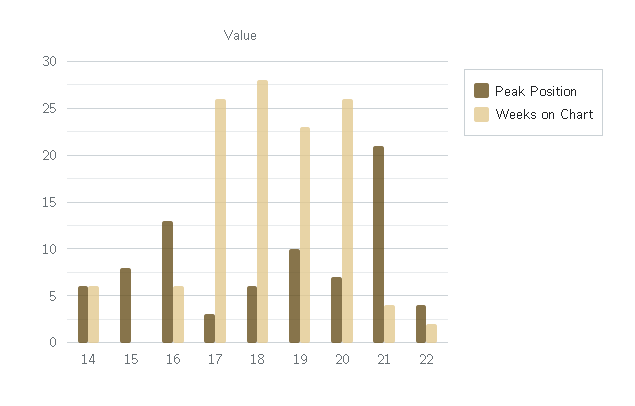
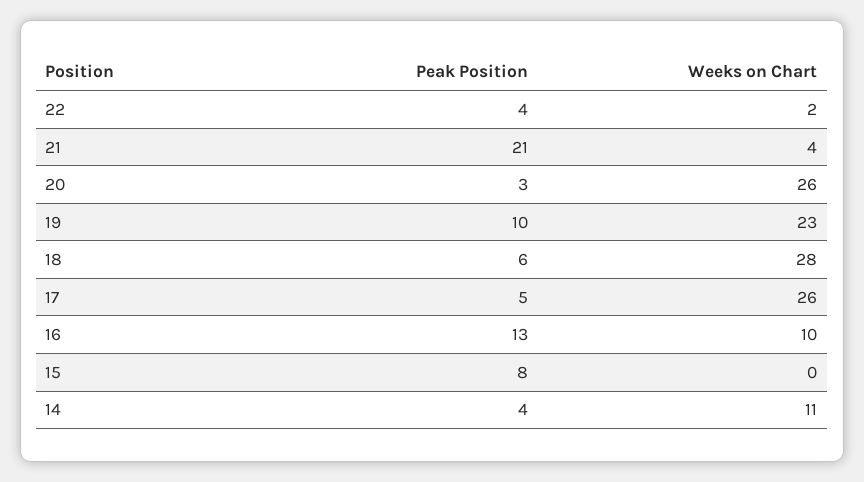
Peak Position, 14: 6 -> 4
Weeks on Chart, 14: 6 -> 11
Weeks on Chart, 16: 6 -> 10
Peak Position, 17: 3 -> 5
Peak Position, 20: 7 -> 3

